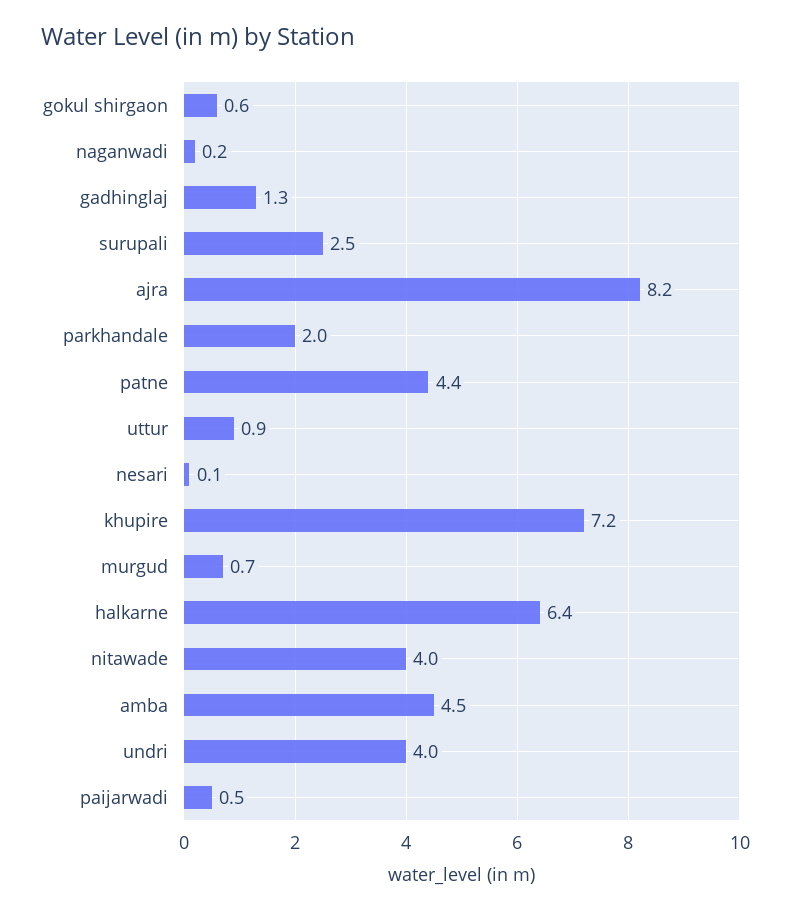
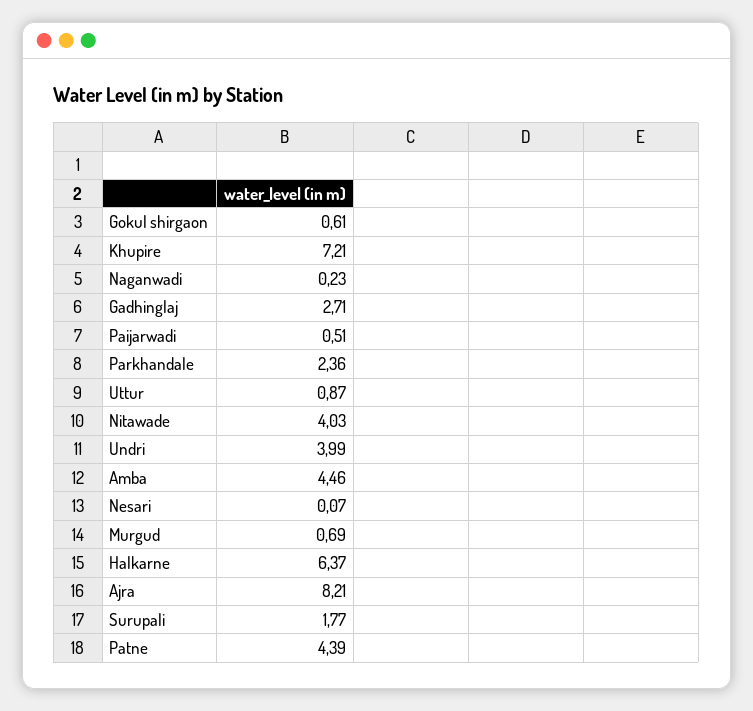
gadhinglaj: 1.3 -> 2.71
surupali: 2.5 -> 1.77
parkhandale: 2 -> 2.36

